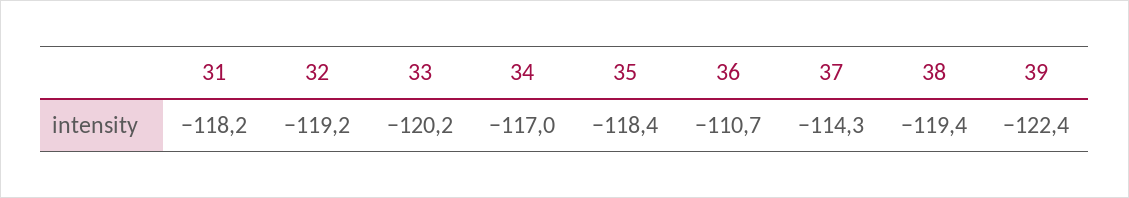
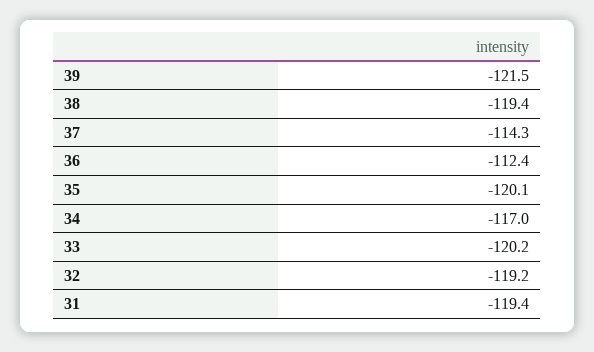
31: -118.2 -> -119.4
35: -118.4 -> -120.1
36: -110.7 -> -112.4
39: -122.4 -> -121.5

